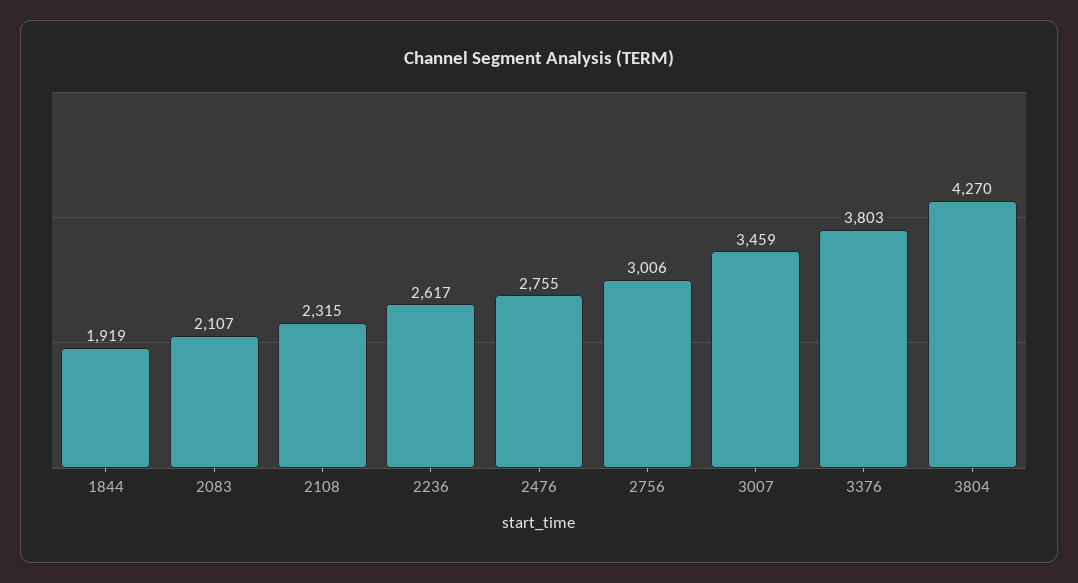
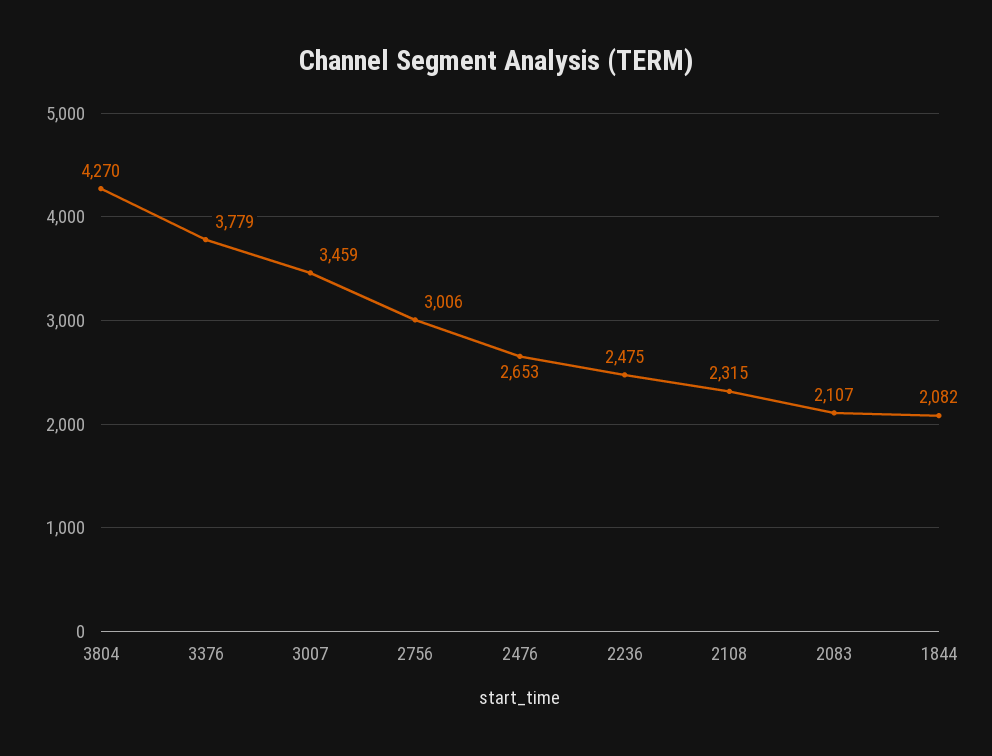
1844: 1919 -> 2082
2236: 2617 -> 2475
2476: 2755 -> 2653
3376: 3803 -> 3779

